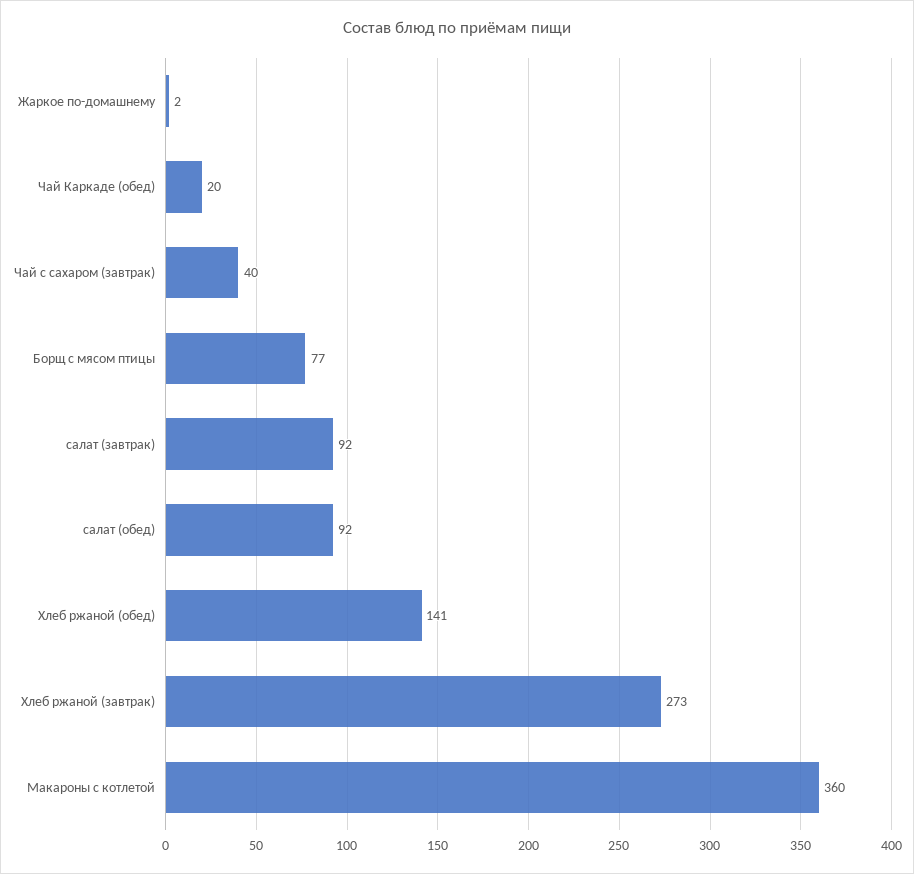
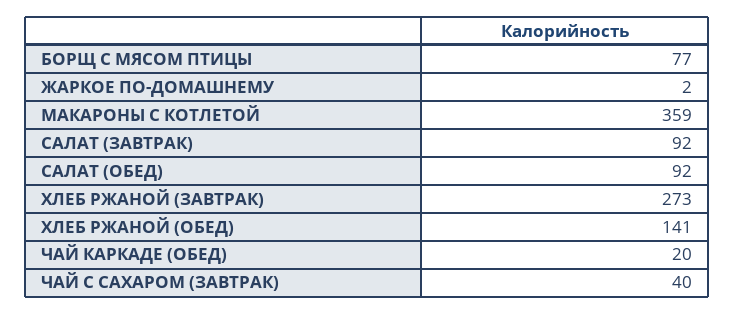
Макароны с котлетой: 360 -> 359

